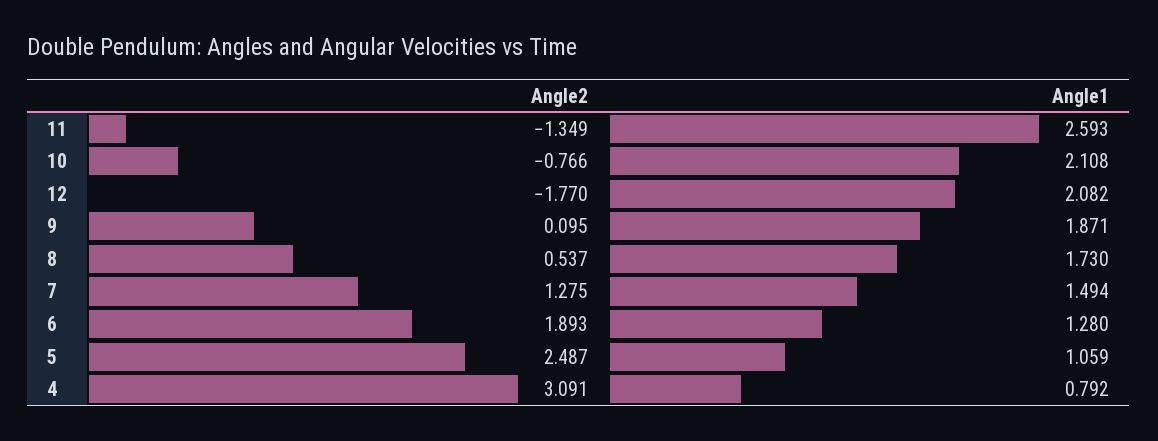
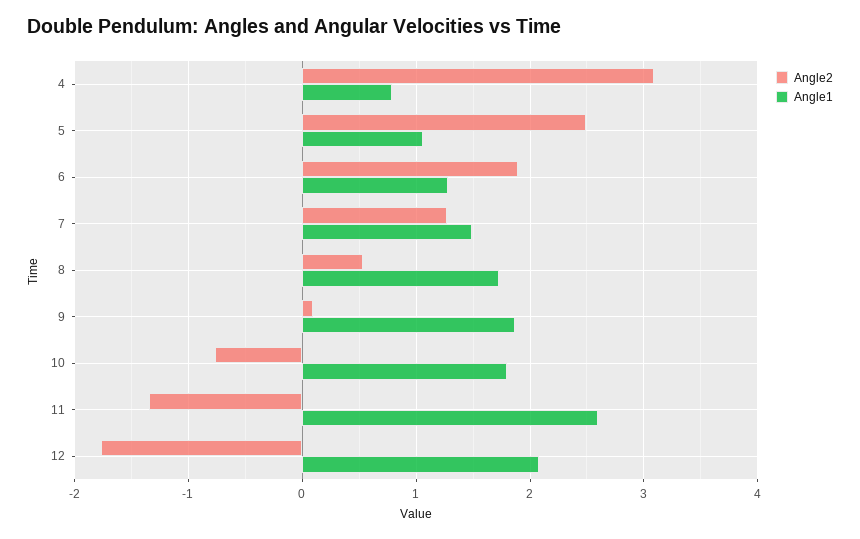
Angle1, 10: 2.108 -> 1.8

